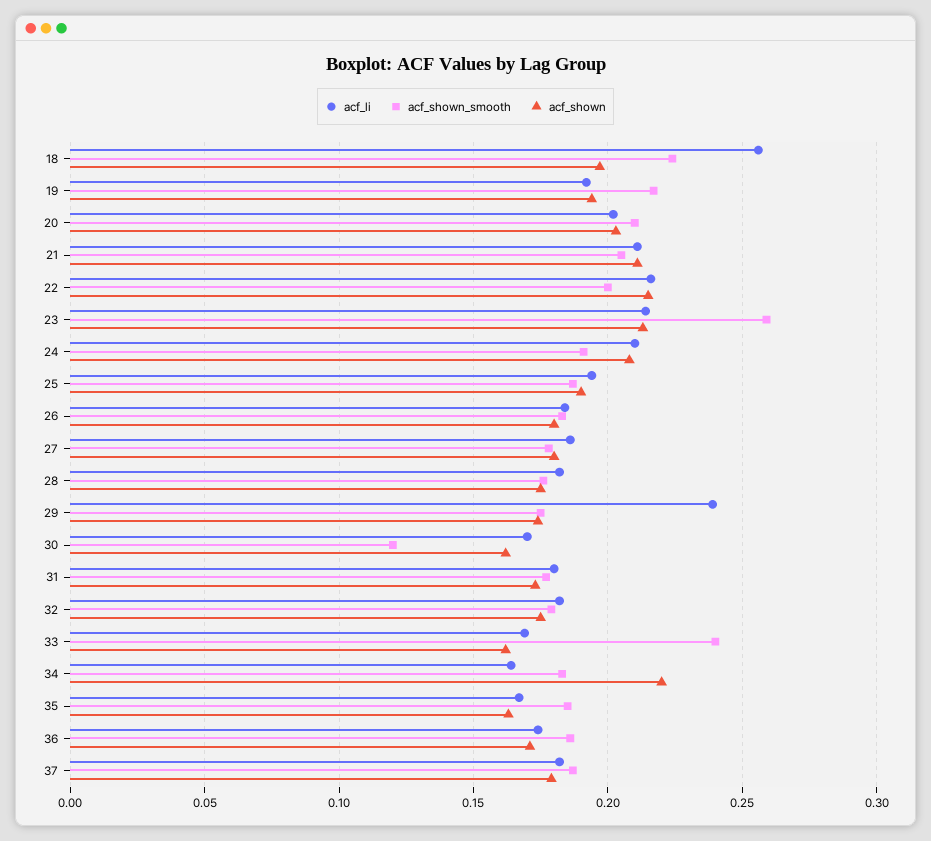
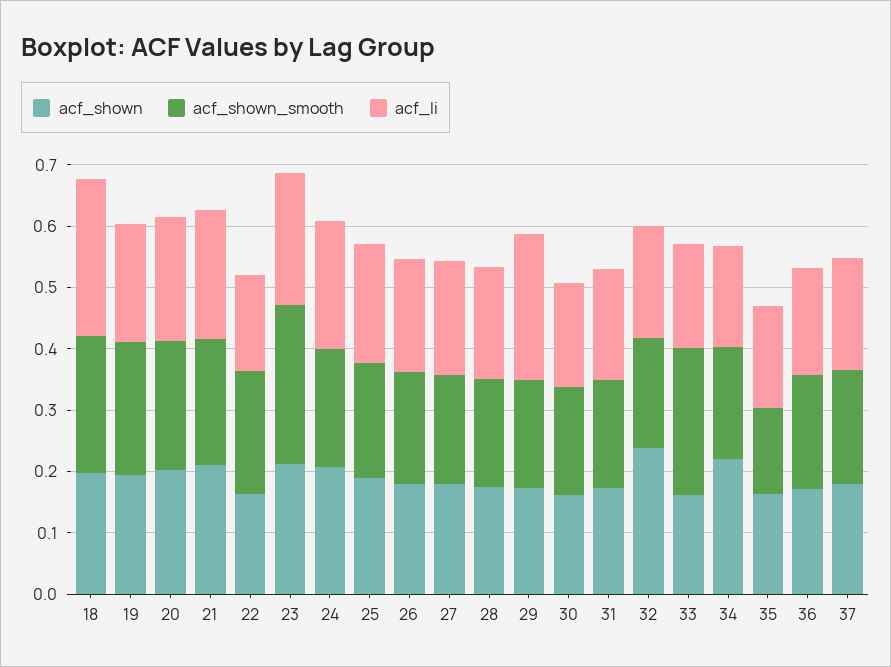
acf_li, 22: 0.215 -> 0.16
acf_shown, 22: 0.215 -> 0.16
acf_shown_smooth, 30: 0.12 -> 0.18
acf_shown, 32: 0.175 -> 0.24
acf_shown_smooth, 35: 0.185 -> 0.14

